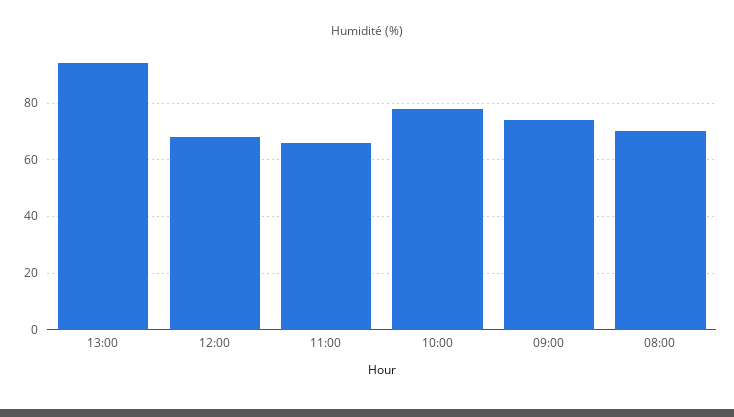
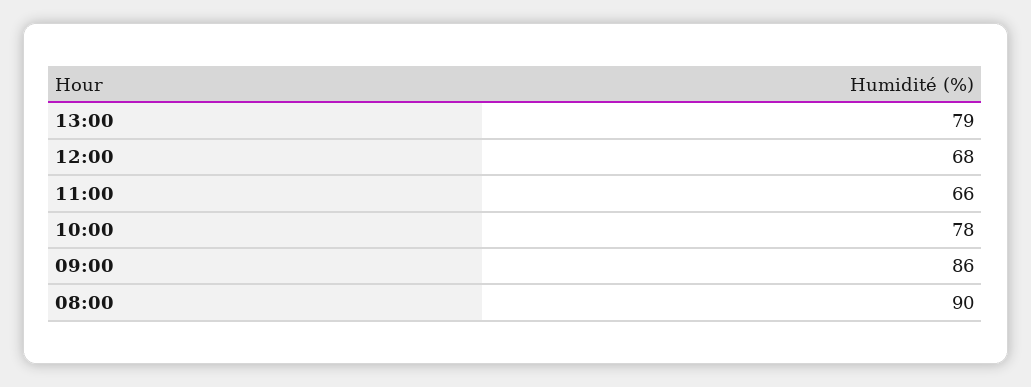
13:00: 95 -> 79
09:00: 75 -> 86
08:00: 70 -> 90

